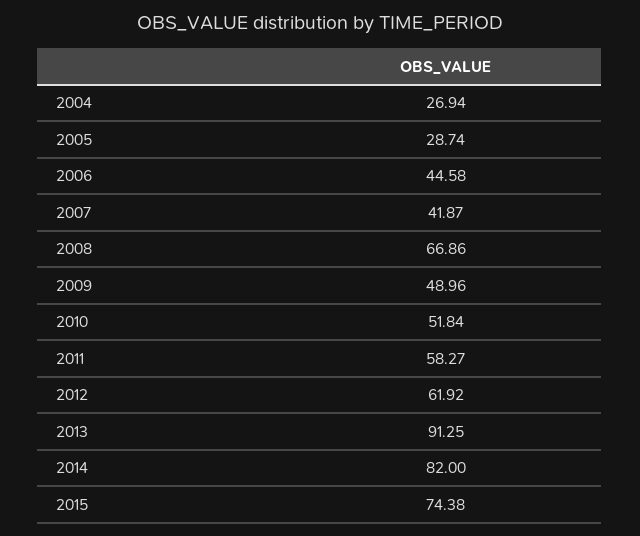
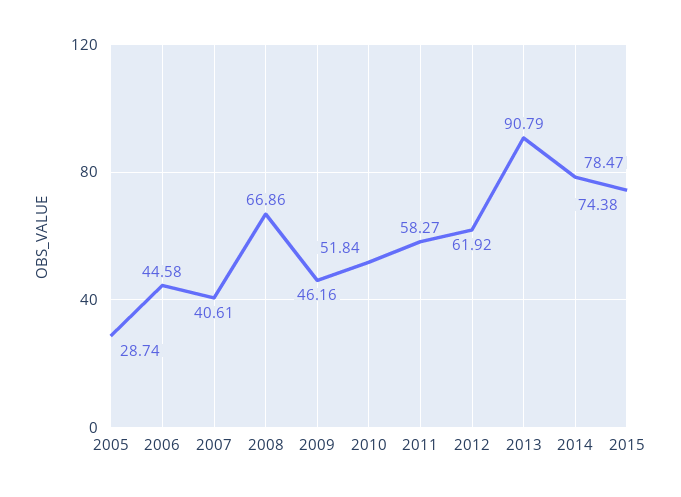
2004: 26.94 -> none
2007: 41.87 -> 40.61
2009: 48.96 -> 46.16
2013: 91.25 -> 90.79
2014: 82 -> 78.47

